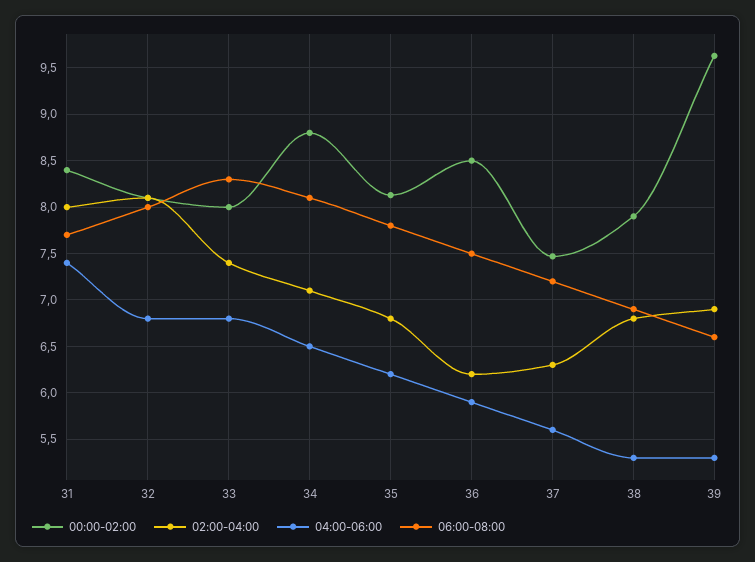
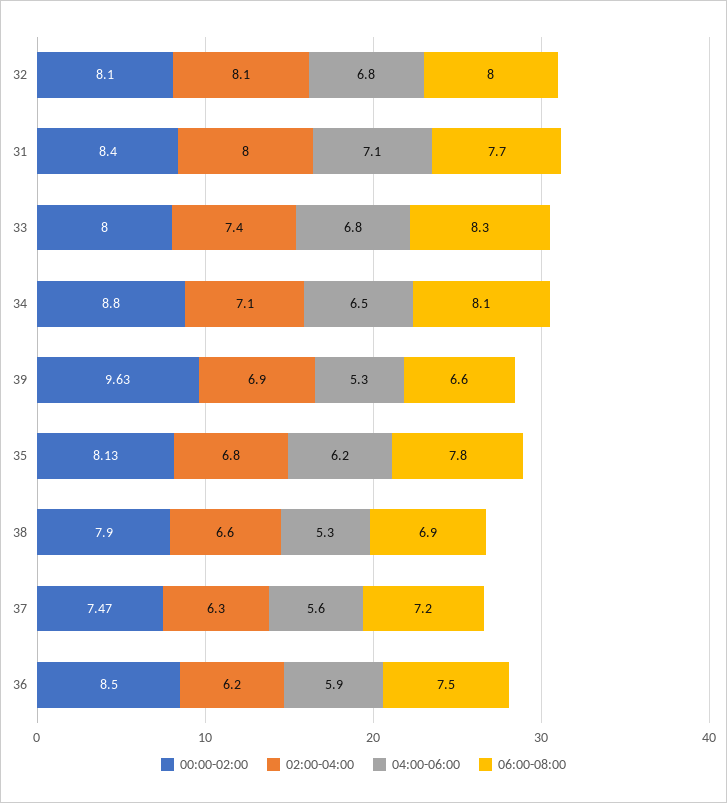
04:00-06:00, 31: 7.4 -> 7.1
02:00-04:00, 38: 6.8 -> 6.6

